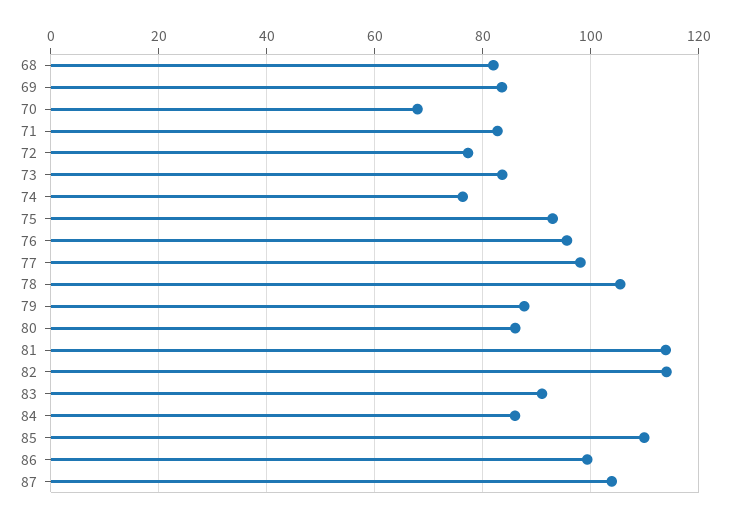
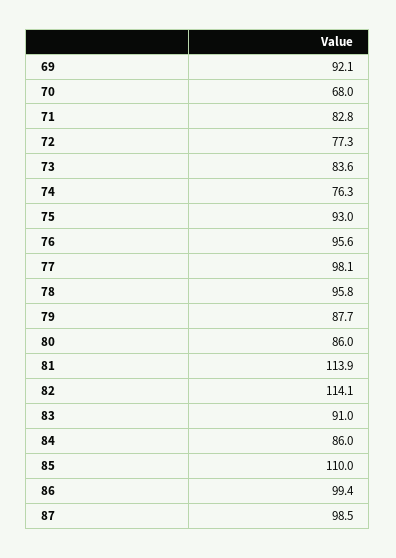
68: 82 -> none
69: 84 -> 92.1
78: 106 -> 95.8
87: 104 -> 98.5

